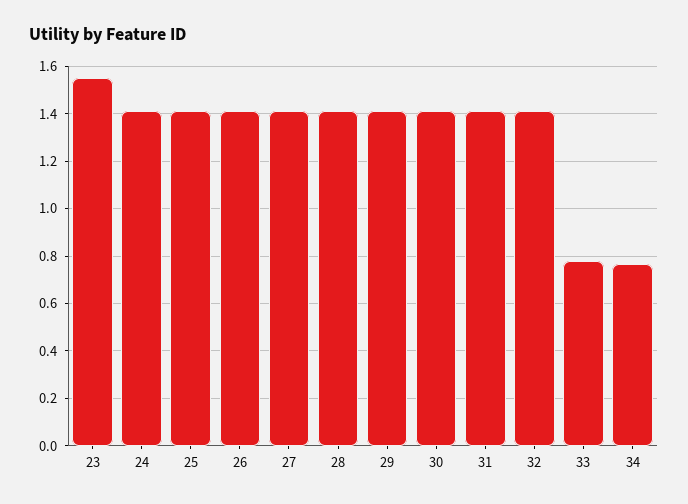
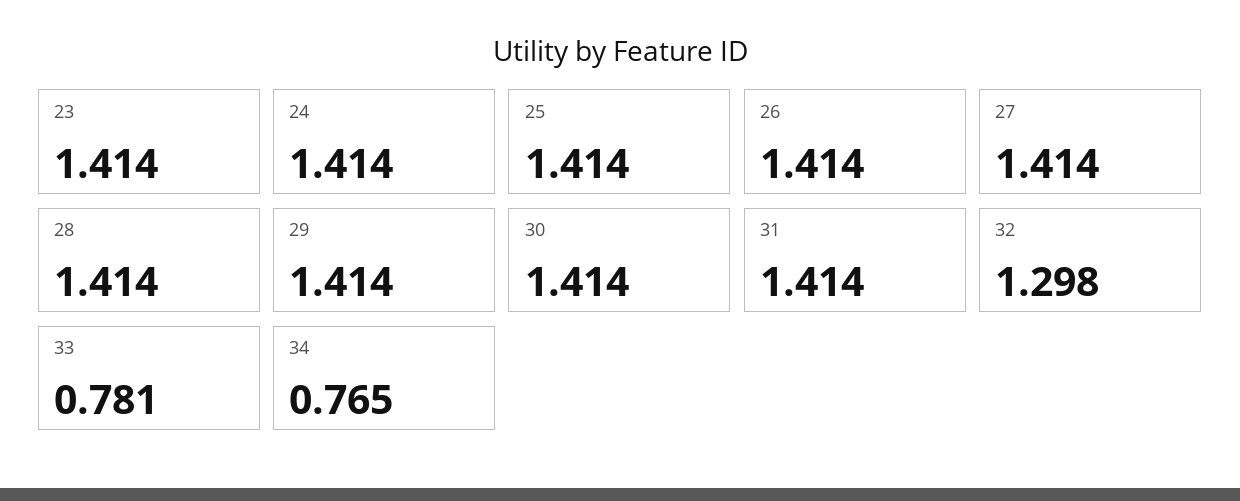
23: 1.55 -> 1.414
32: 1.4 -> 1.298

